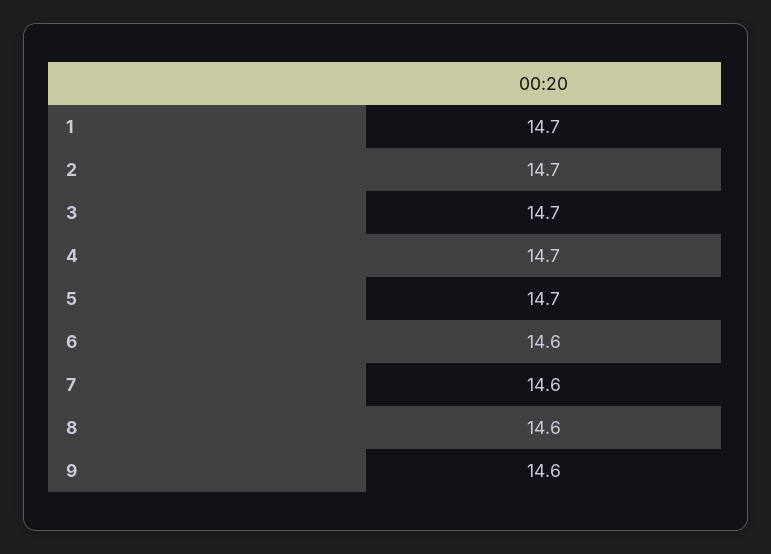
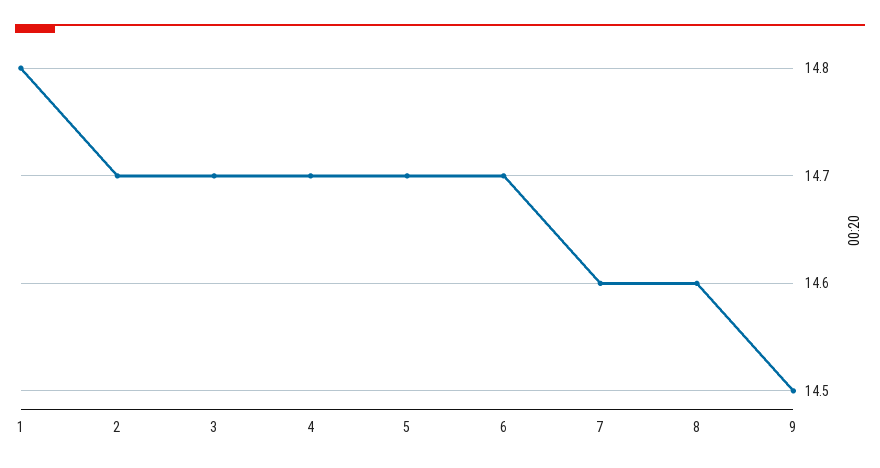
1: 14.7 -> 14.8
6: 14.6 -> 14.7
9: 14.6 -> 14.5

